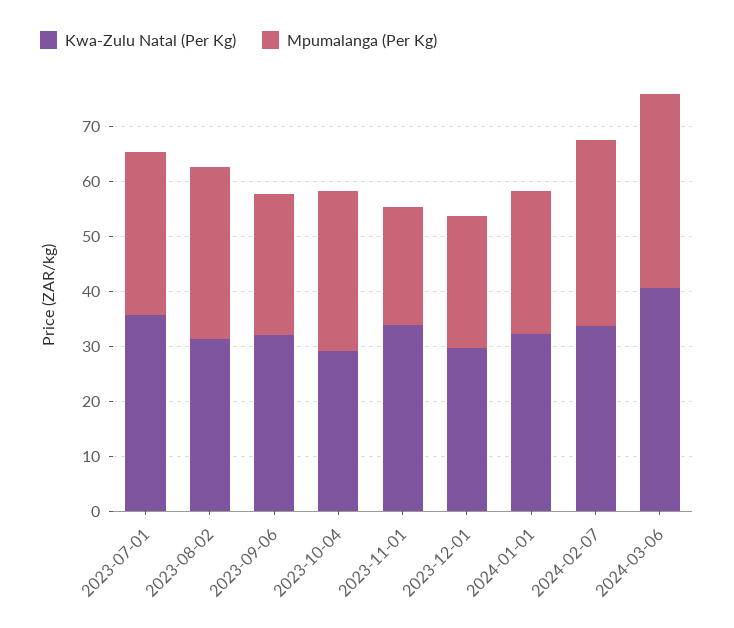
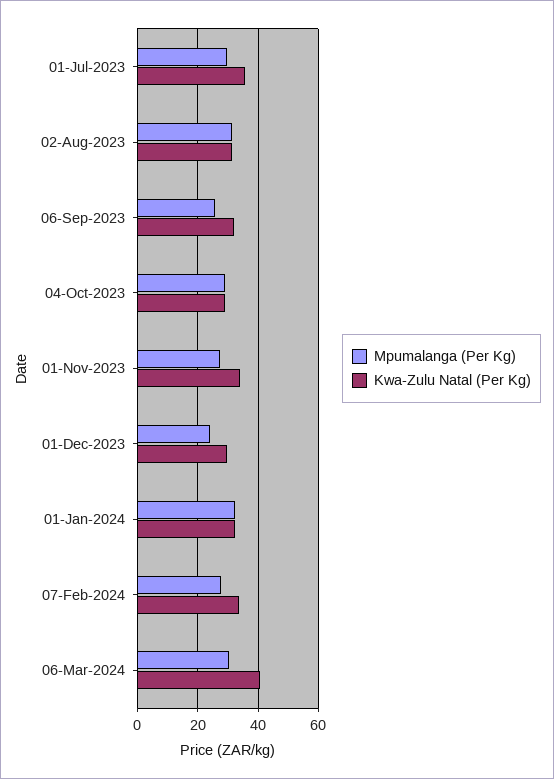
Mpumalanga (Per Kg), 2023-11-01: 22 -> 28
Mpumalanga (Per Kg), 2024-01-01: 26 -> 32
Mpumalanga (Per Kg), 2024-02-07: 34 -> 28
Mpumalanga (Per Kg), 2024-03-06: 36 -> 30

